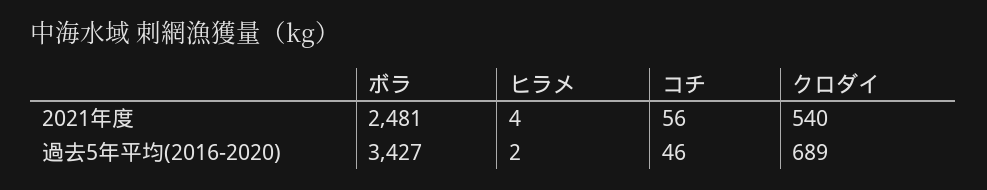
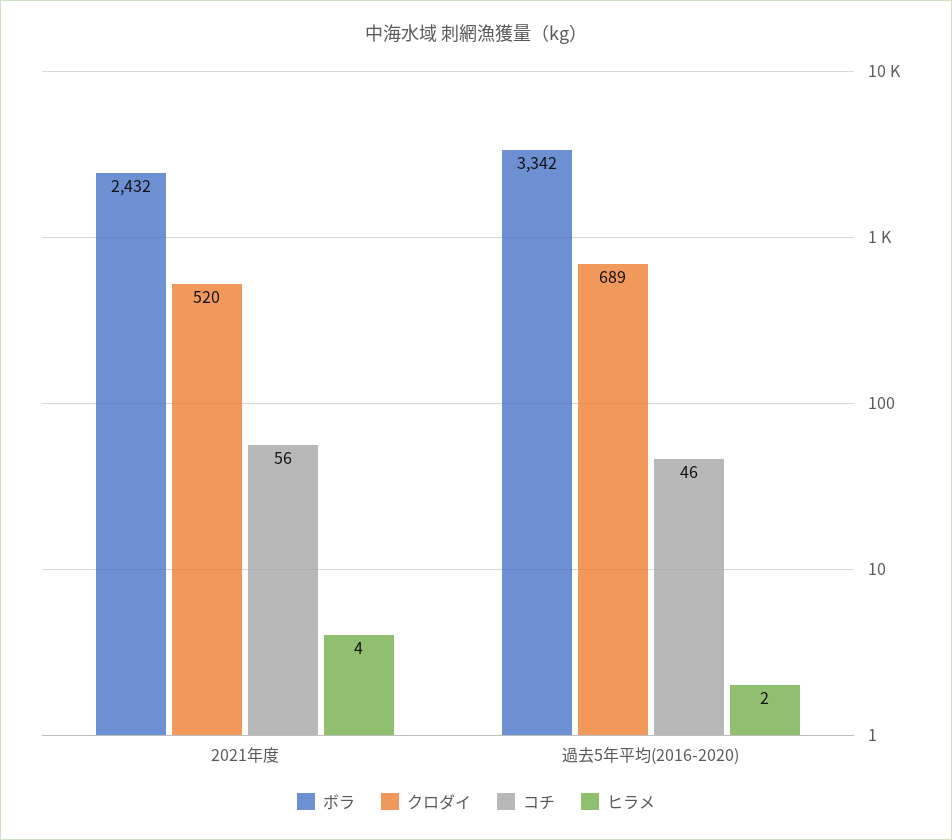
ボラ, 2021年度: 2481 -> 2432
クロダイ, 2021年度: 540 -> 520
ボラ, 過去5年平均(2016-2020): 3427 -> 3342

